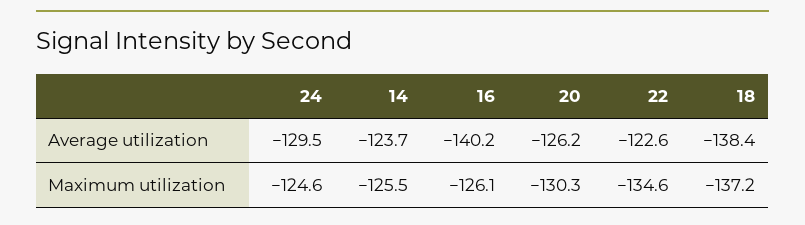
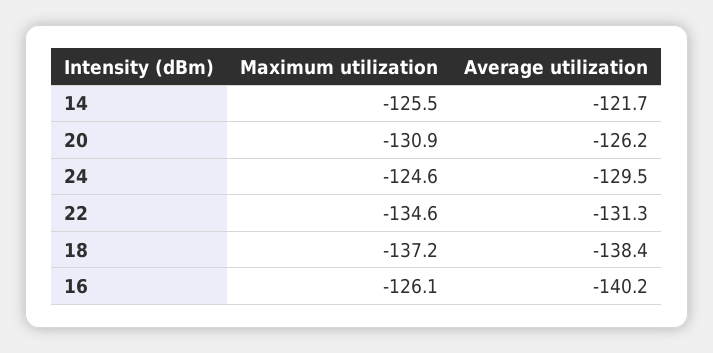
14, Average utilization: -123.7 -> -121.7
22, Average utilization: -122.6 -> -131.3
20, Maximum utilization: -130.3 -> -130.9

